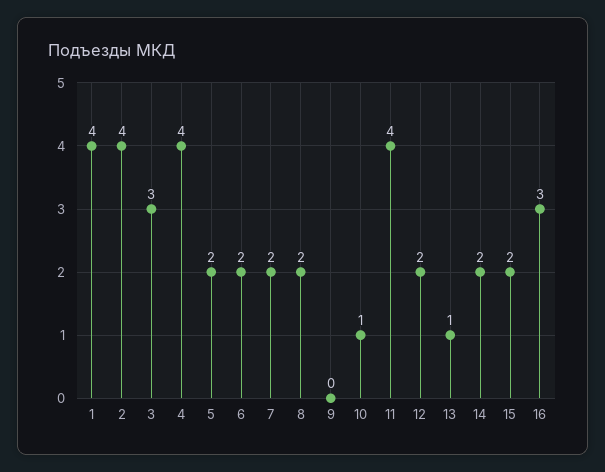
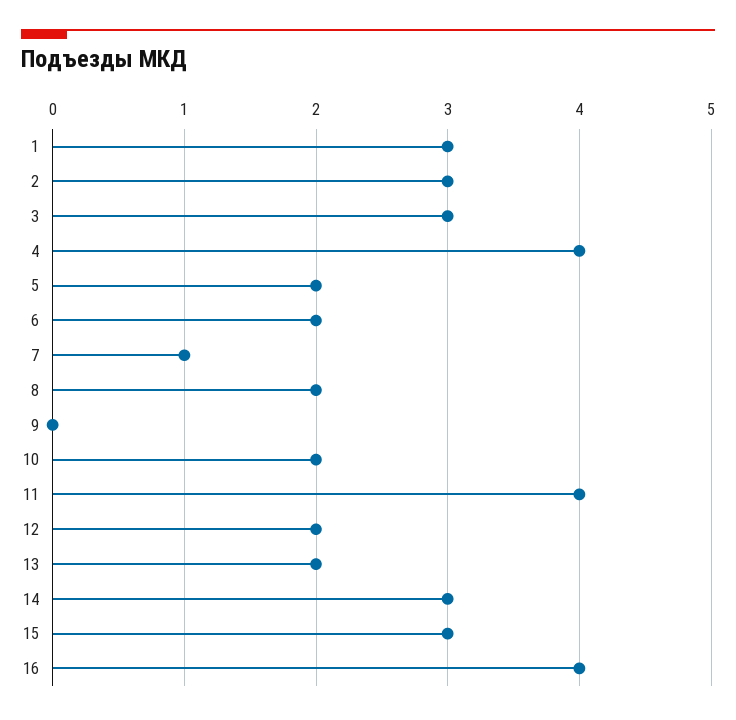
1: 4 -> 3
2: 4 -> 3
7: 2 -> 1
10: 1 -> 2
13: 1 -> 2
14: 2 -> 3
15: 2 -> 3
16: 3 -> 4

